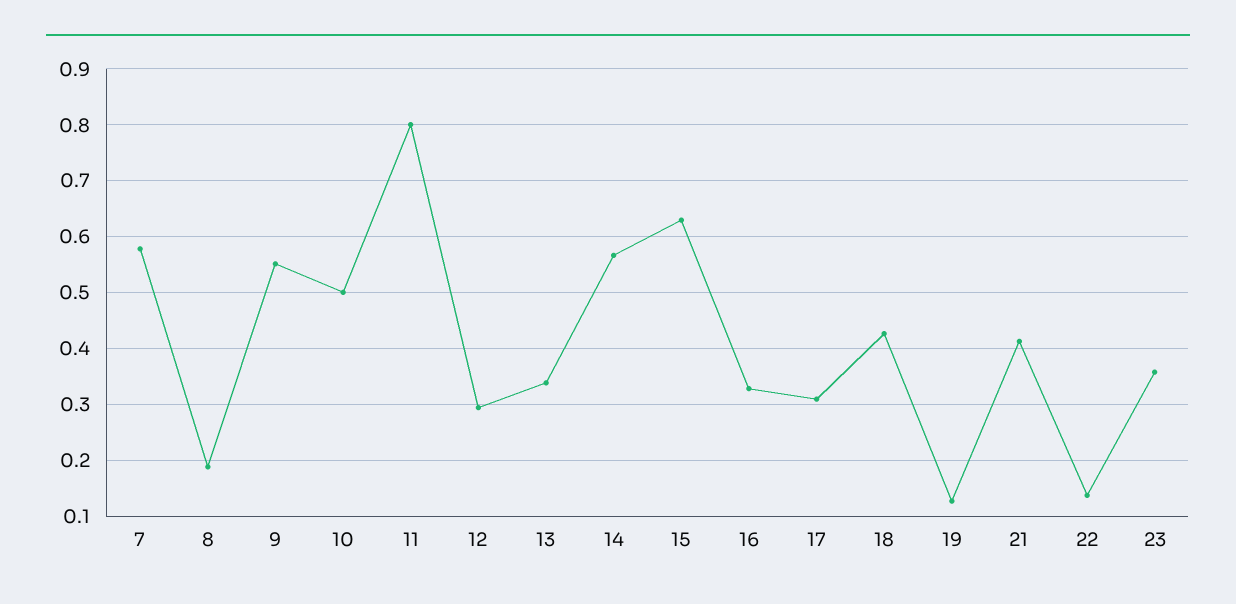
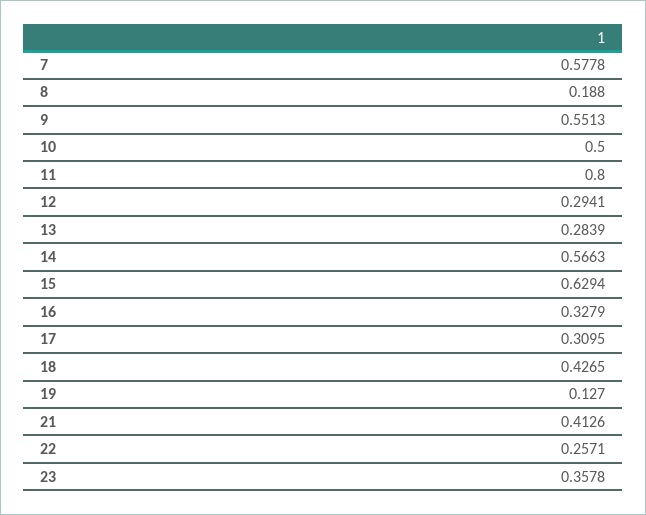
13: 0.34 -> 0.2839
22: 0.14 -> 0.2571

